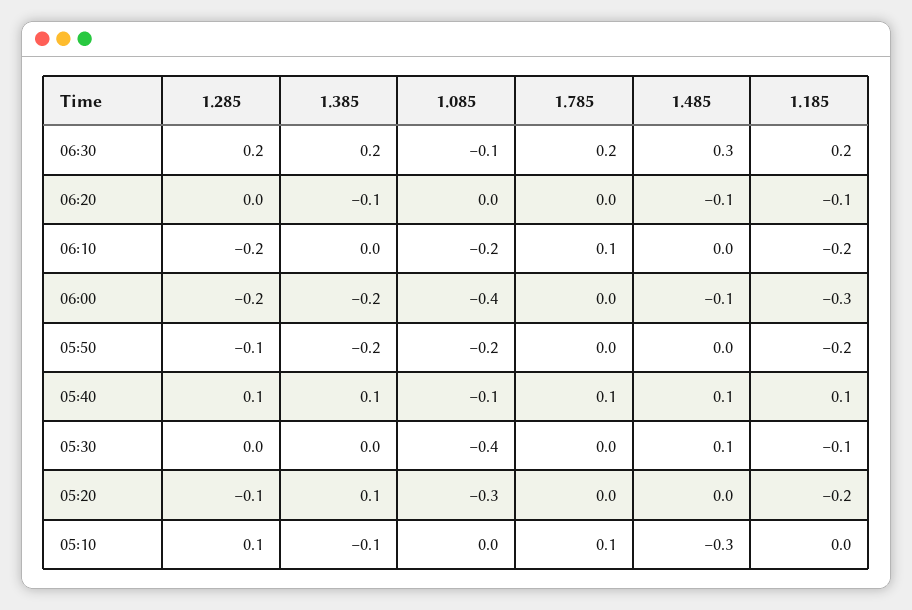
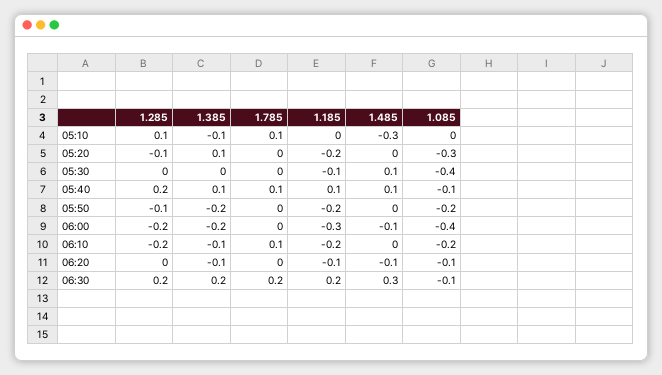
1.085, 06:20: 0 -> -0.1
1.385, 06:10: 0 -> -0.1
1.285, 05:40: 0.1 -> 0.2

